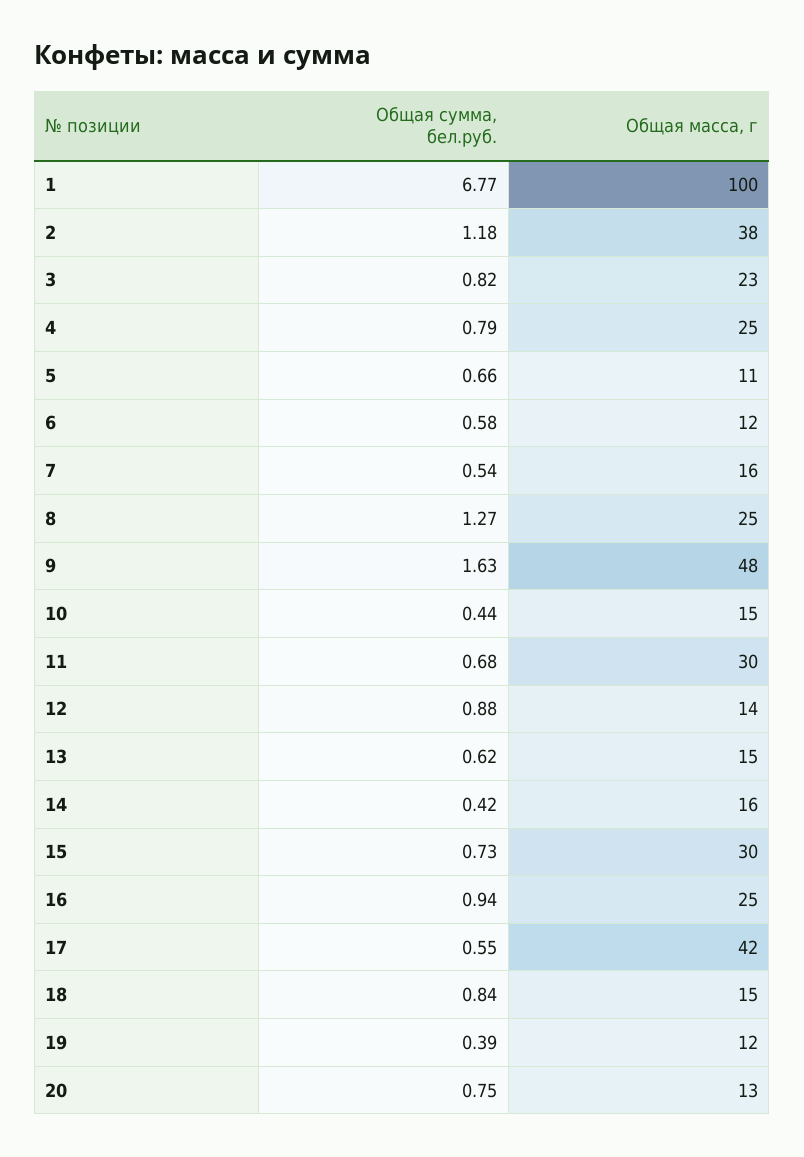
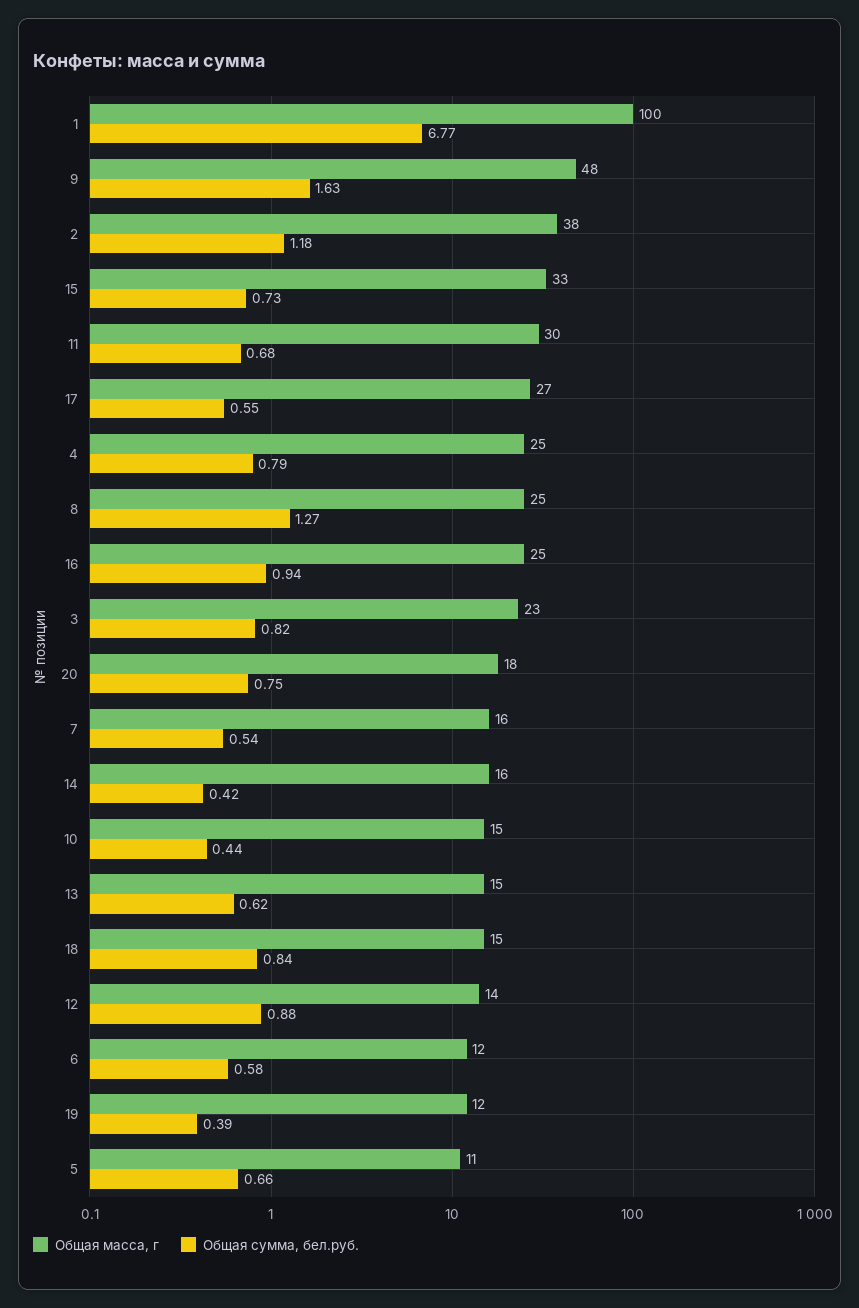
Общая масса, г, 15: 30 -> 33
Общая масса, г, 17: 42 -> 27
Общая масса, г, 20: 13 -> 18

